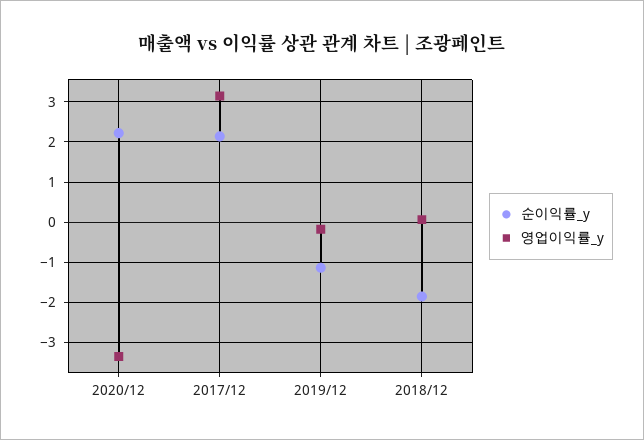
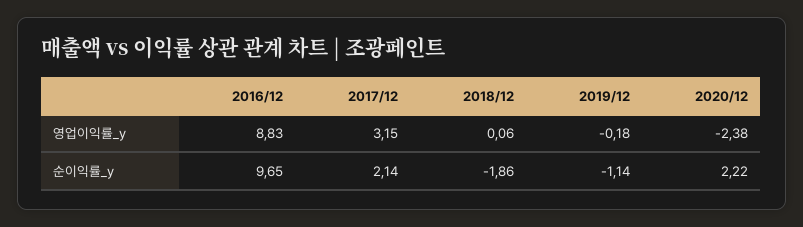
영업이익률_y, 2020/12: -3.4 -> -2.38
영업이익률_y, 2016/12: none -> 8.83
순이익률_y, 2016/12: none -> 9.65

